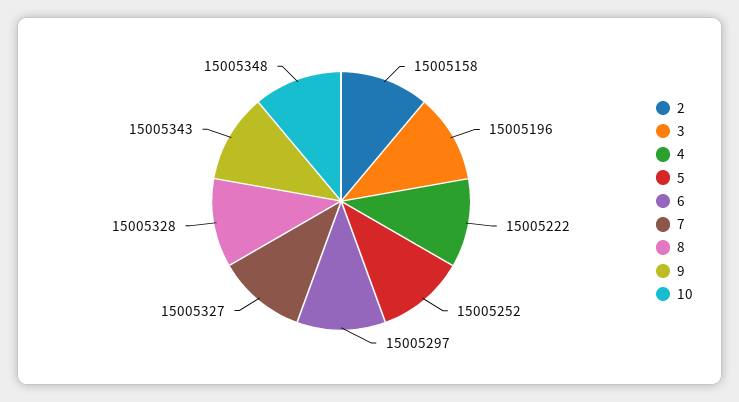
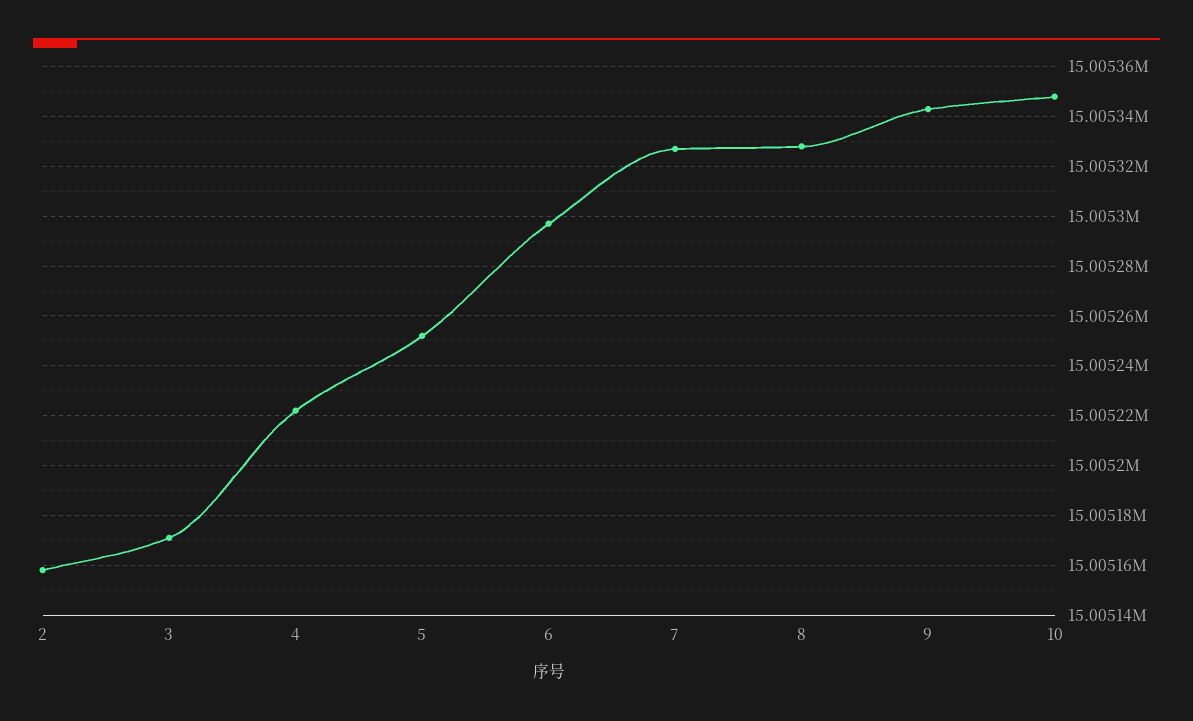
3: 15005196 -> 15005170

